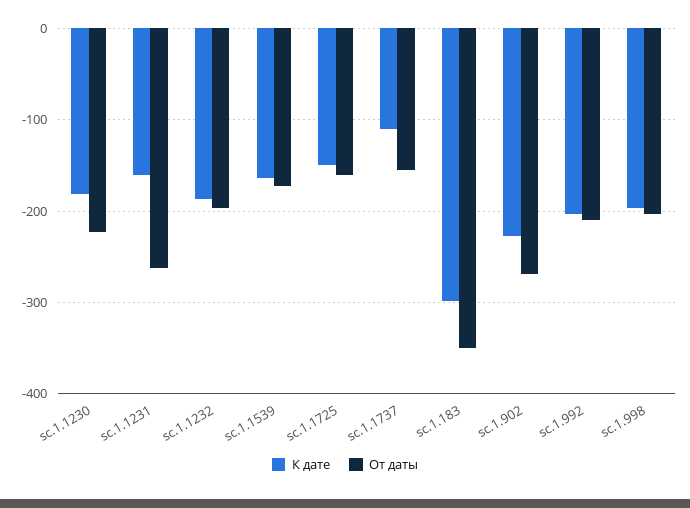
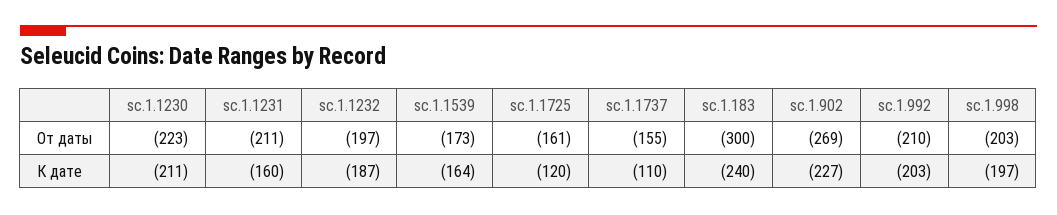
К дате, sc.1.1230: -180 -> -211
От даты, sc.1.1231: -260 -> -211
К дате, sc.1.1725: -150 -> -120
К дате, sc.1.183: -300 -> -240
От даты, sc.1.183: -350 -> -300

